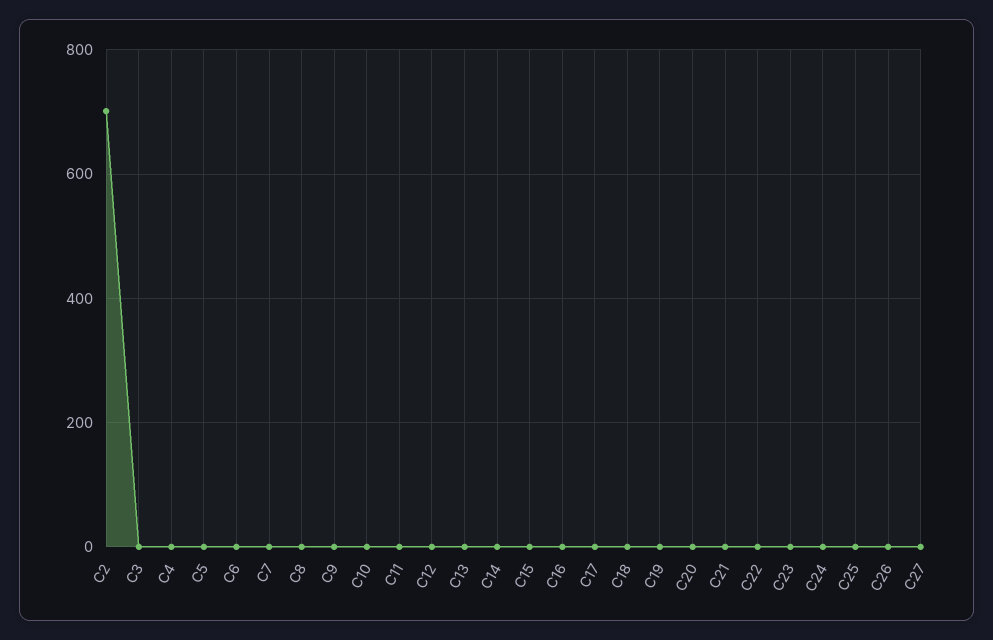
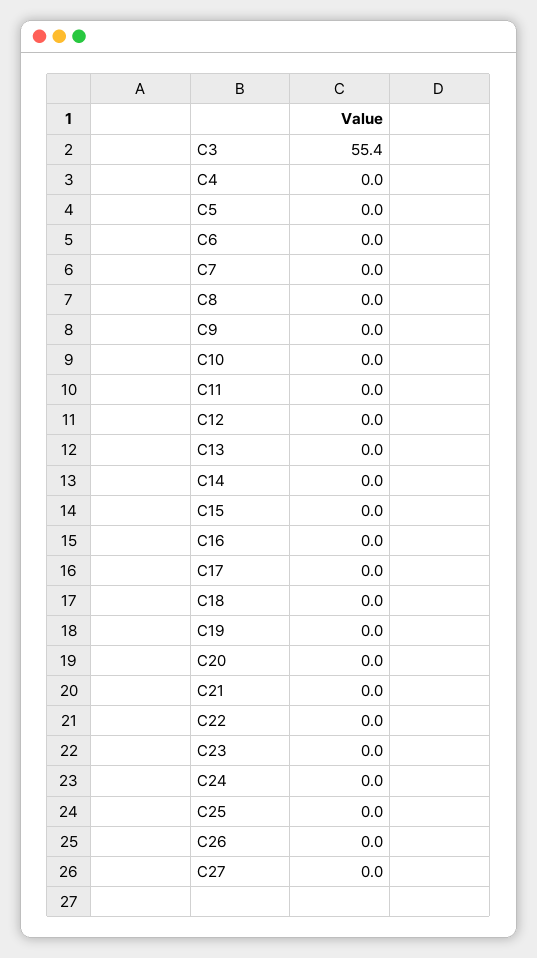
C2: 700 -> none
C3: 0 -> 55.4

